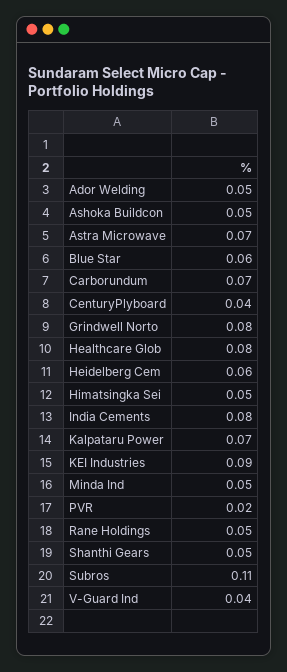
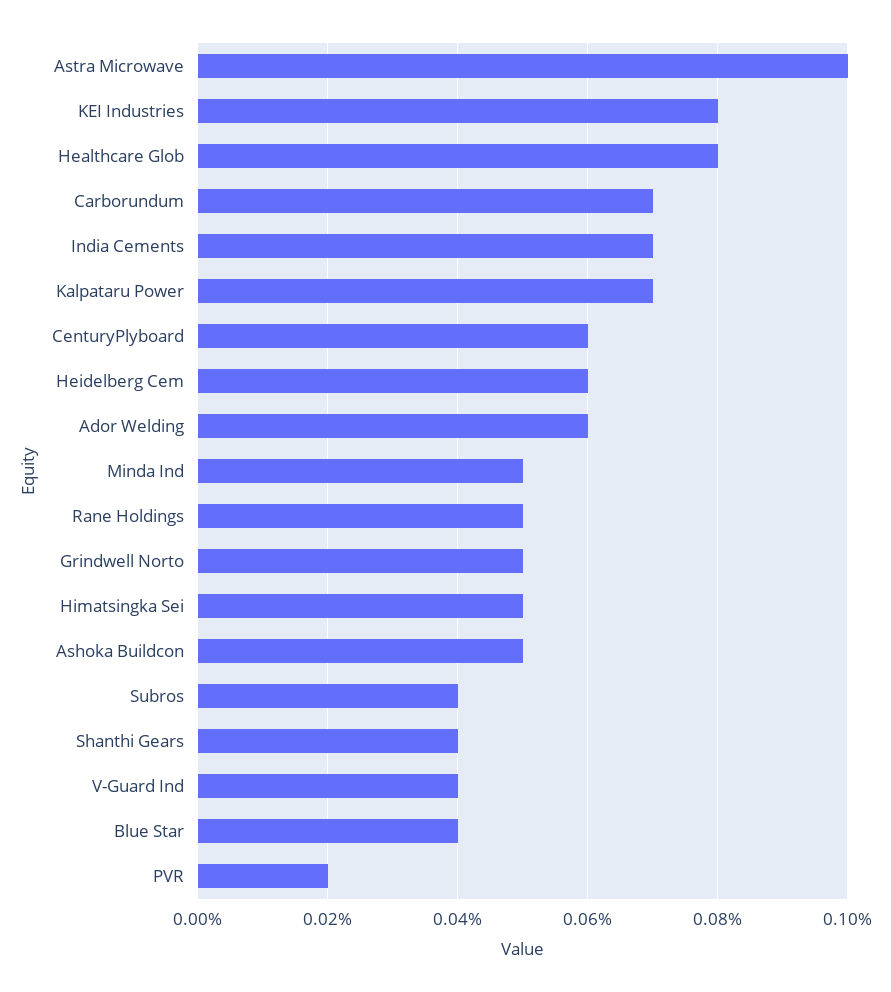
Ador Welding: 0.05 -> 0.06
Astra Microwave: 0.07 -> 0.1
Blue Star: 0.06 -> 0.04
CenturyPlyboard: 0.04 -> 0.06
Grindwell Norto: 0.08 -> 0.05
India Cements: 0.08 -> 0.07
KEI Industries: 0.09 -> 0.08
Shanthi Gears: 0.05 -> 0.04
Subros: 0.11 -> 0.04

